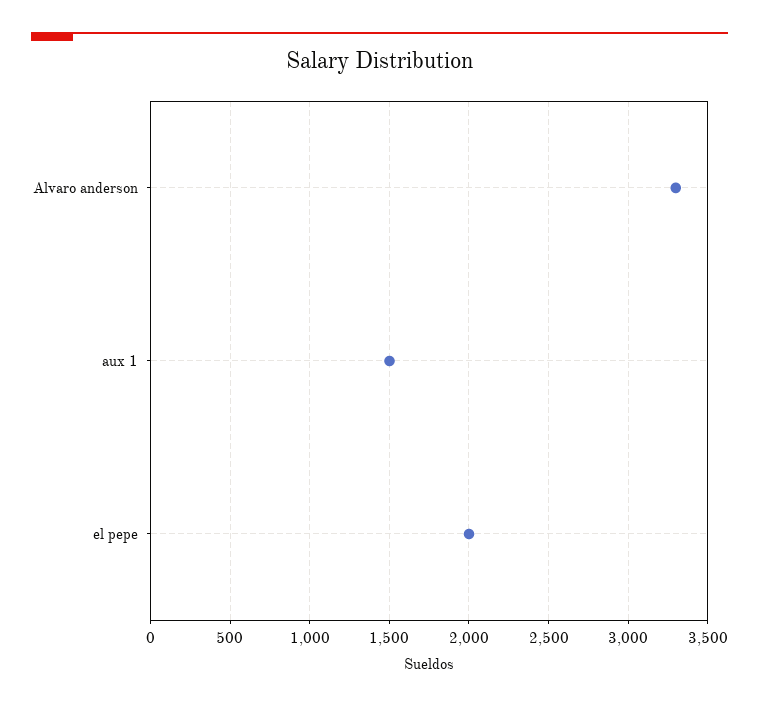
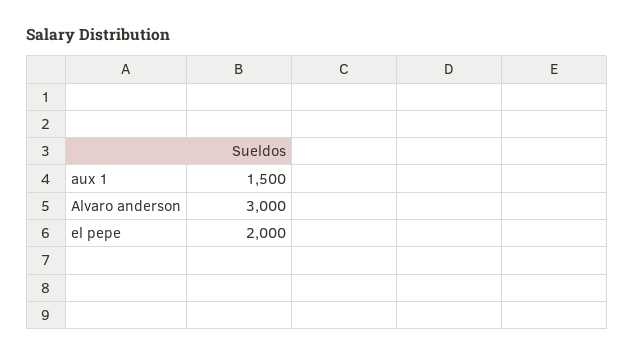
Alvaro anderson: 3300 -> 3000

